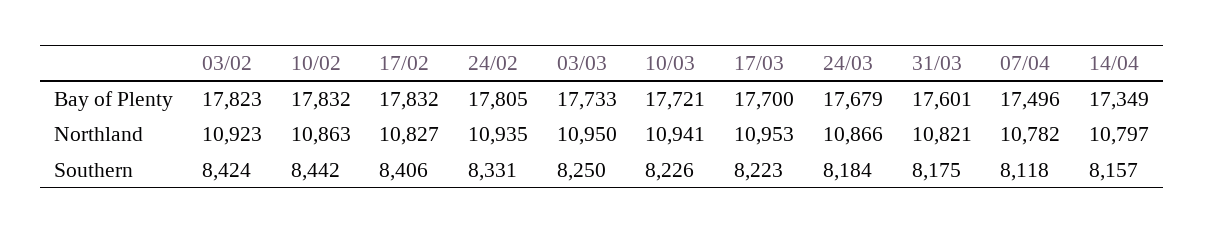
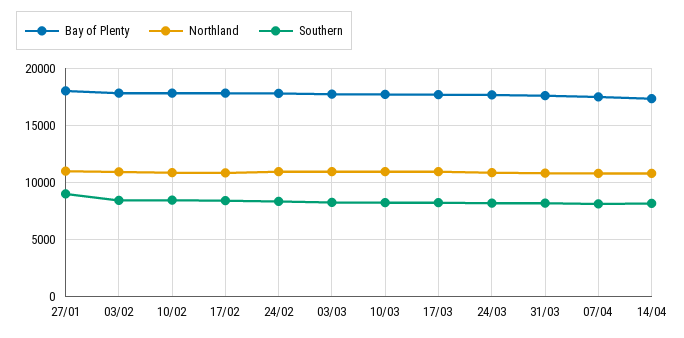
Bay of Plenty, 27/01: none -> 18000
Northland, 27/01: none -> 11000
Southern, 27/01: none -> 9000

